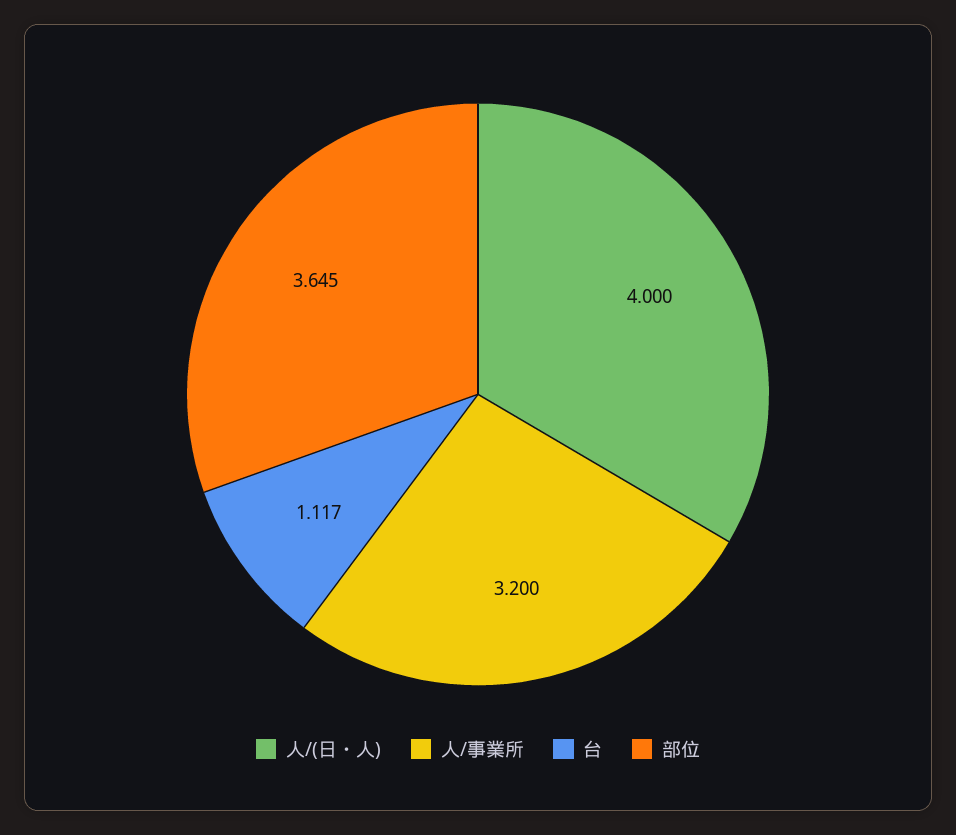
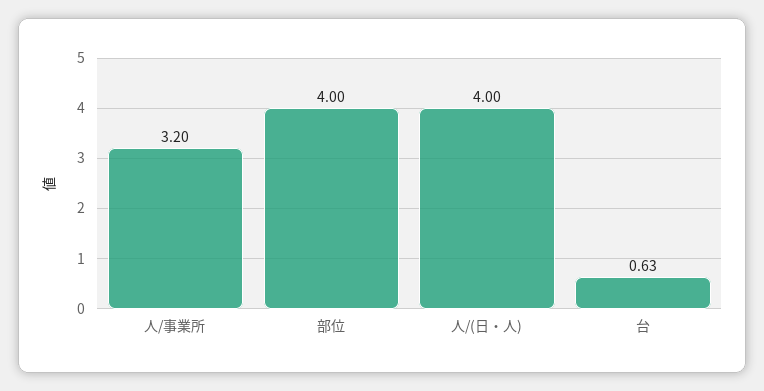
台: 1.117 -> 0.63
部位: 3.645 -> 4

